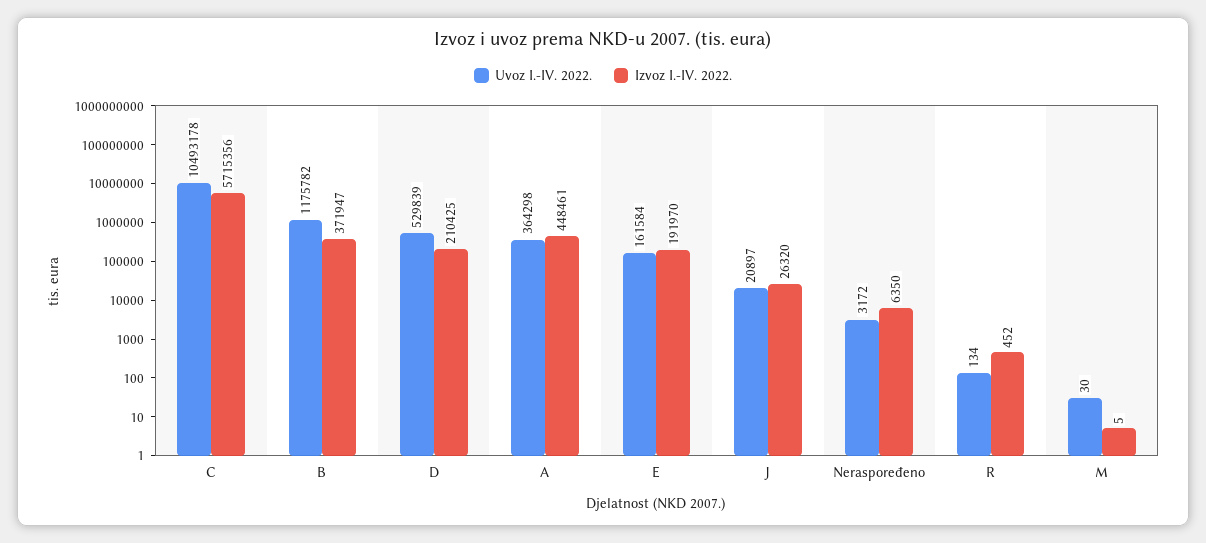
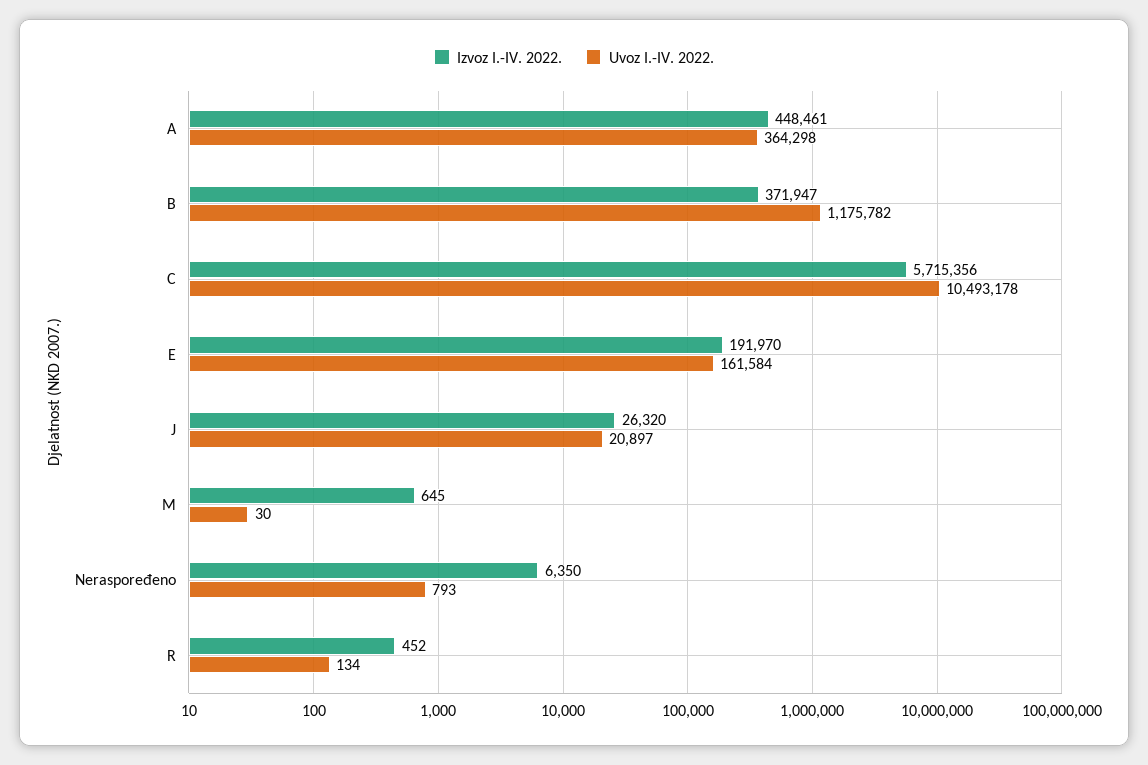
Uvoz I.-IV. 2022., D: 529839 -> none
Izvoz I.-IV. 2022., D: 210425 -> none
Uvoz I.-IV. 2022., Neraspoređeno: 3172 -> 793
Izvoz I.-IV. 2022., M: 5 -> 645

